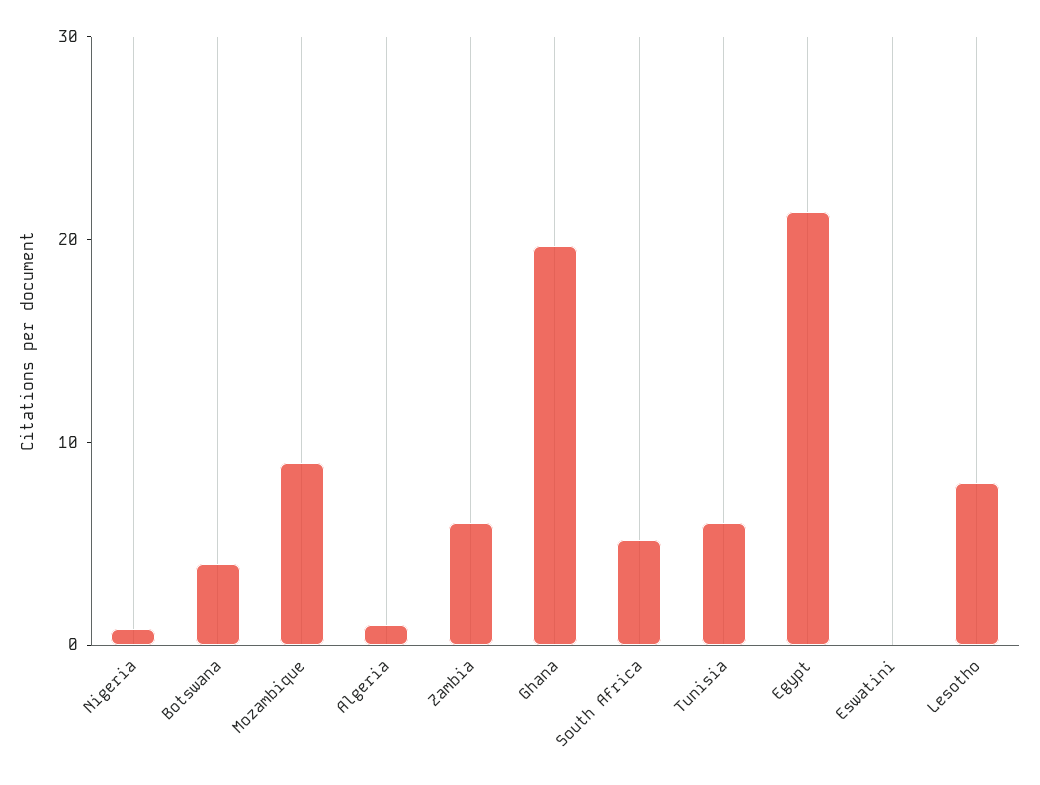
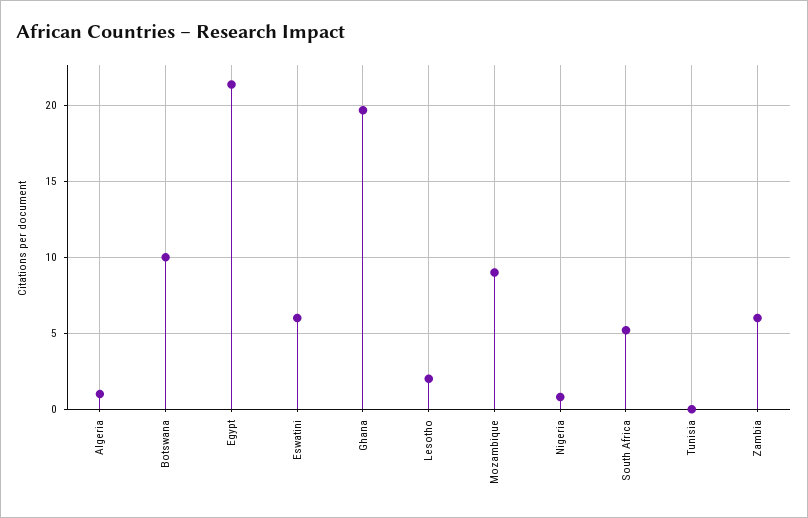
Botswana: 4 -> 10
Tunisia: 6 -> 0
Eswatini: 0 -> 6
Lesotho: 8 -> 2

